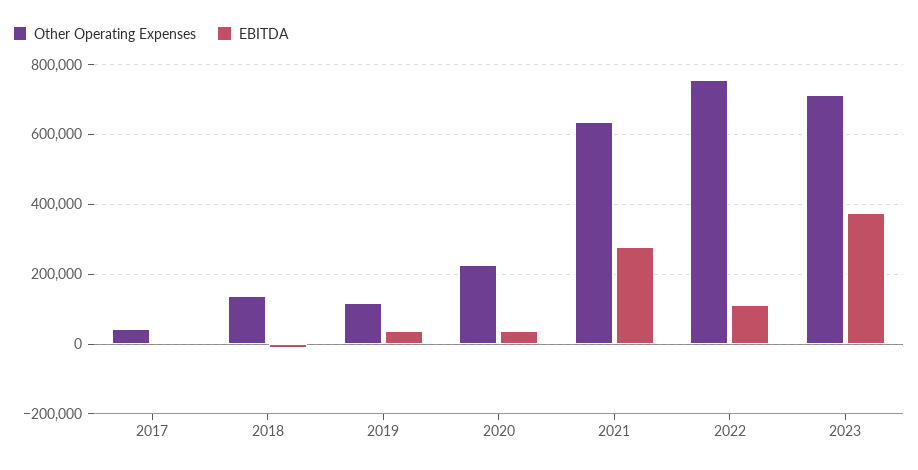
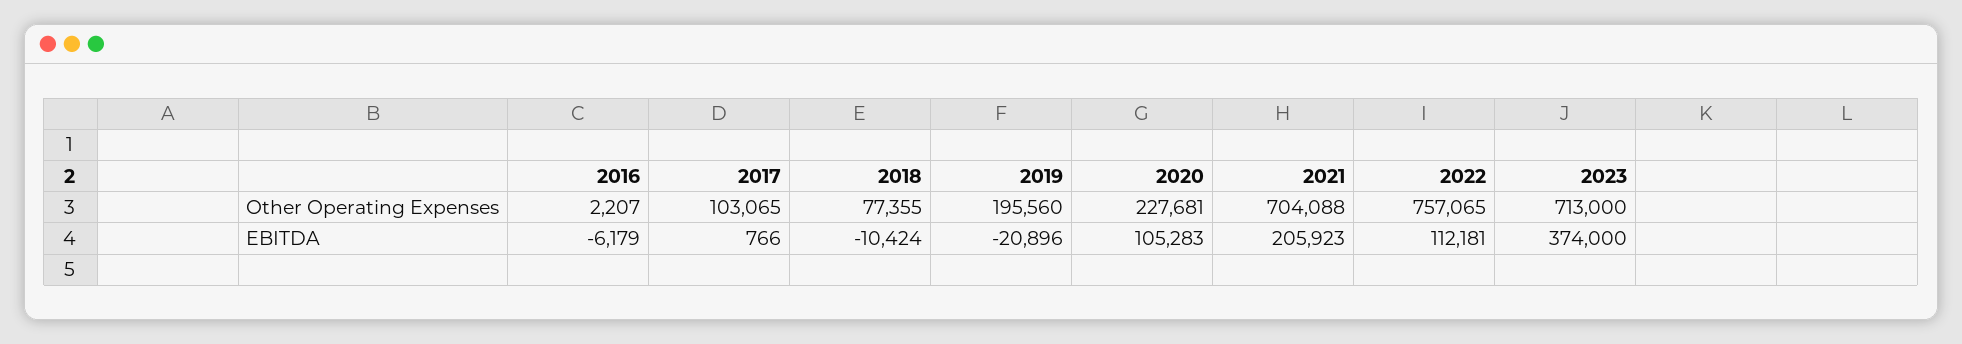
Other Operating Expenses, 2017: 40000 -> 103065
Other Operating Expenses, 2018: 140000 -> 77355
Other Operating Expenses, 2019: 120000 -> 195560
EBITDA, 2019: 40000 -> -20896
EBITDA, 2020: 40000 -> 105283
Other Operating Expenses, 2021: 640000 -> 704088
EBITDA, 2021: 280000 -> 205923
Other Operating Expenses, 2016: none -> 2207
EBITDA, 2016: none -> -6179

